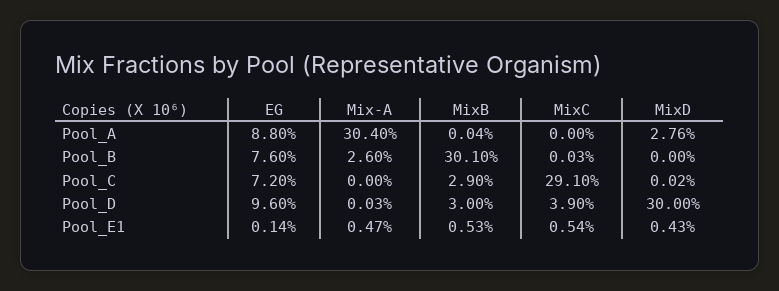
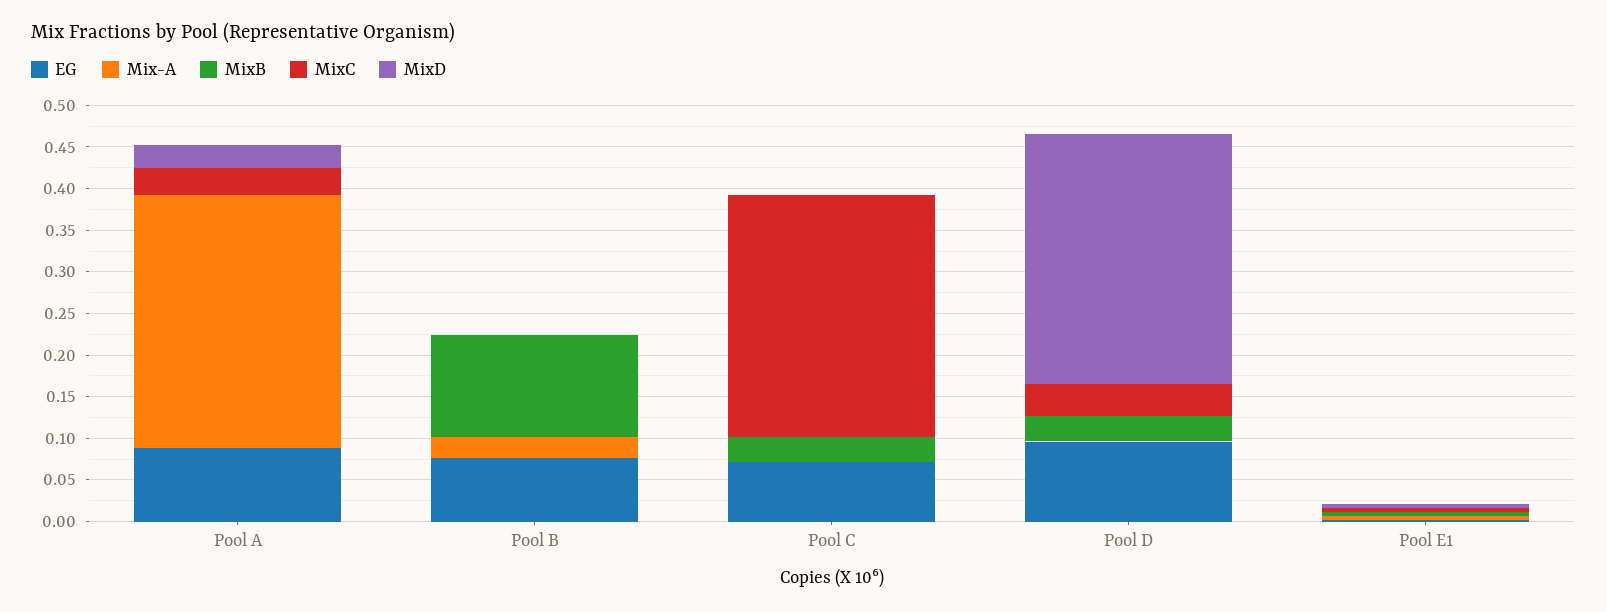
MixC, Pool_A: 0 -> 0.03
MixB, Pool_B: 0.301 -> 0.12

